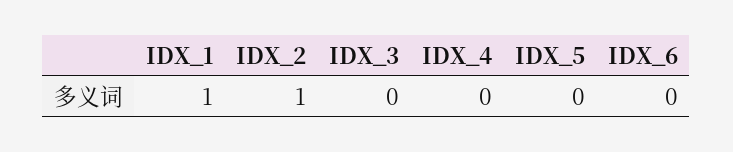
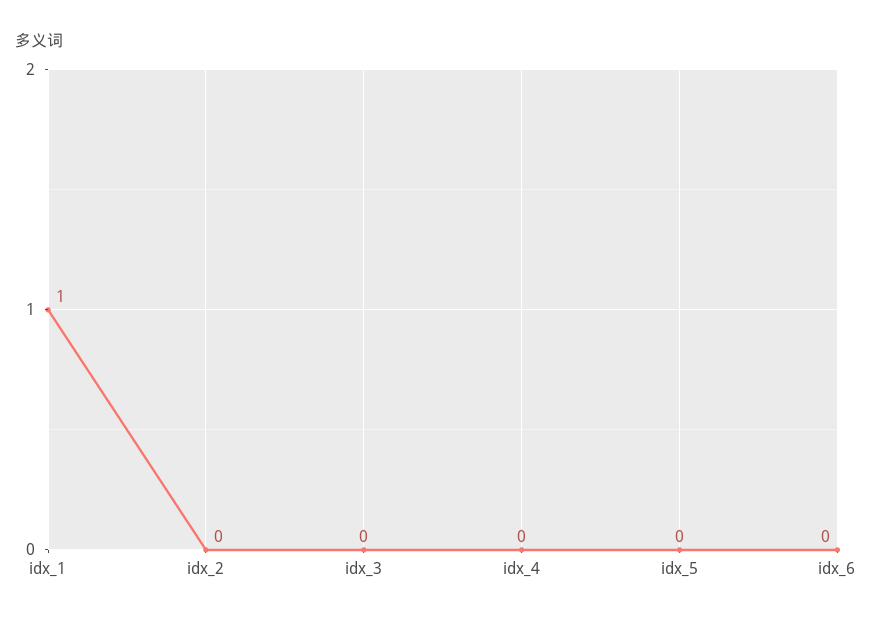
IDX_2: 1 -> 0

